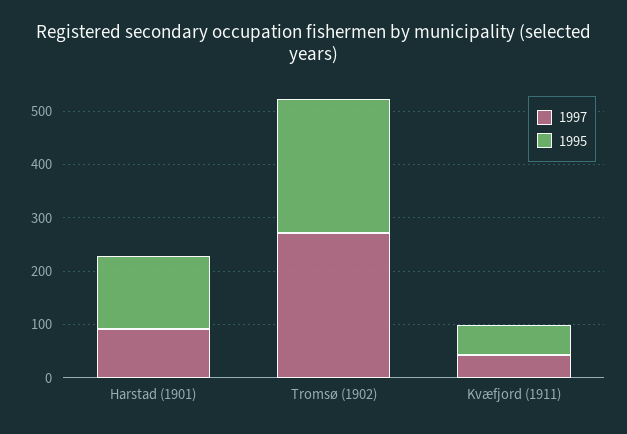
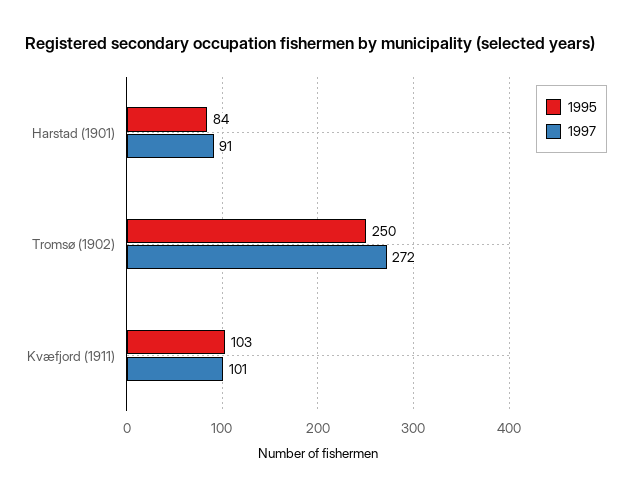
1995, Harstad (1901): 140 -> 84
1997, Kvæfjord (1911): 40 -> 101
1995, Kvæfjord (1911): 60 -> 103

